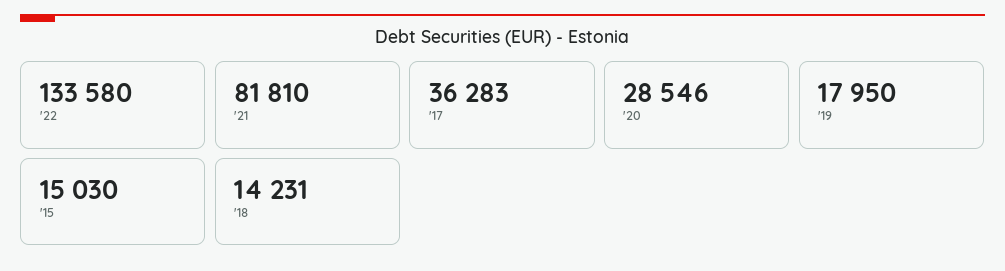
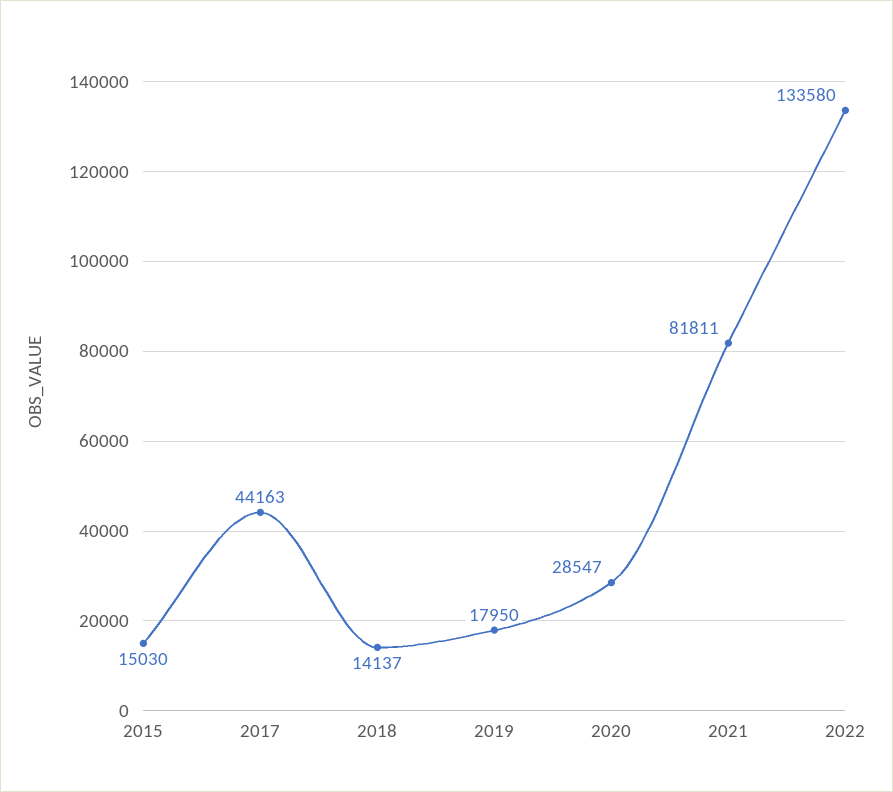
'21: 81810 -> 81811
'17: 36283 -> 44163
'20: 28546 -> 28547
'18: 14231 -> 14137

